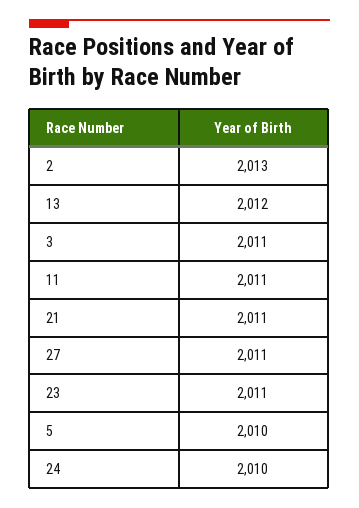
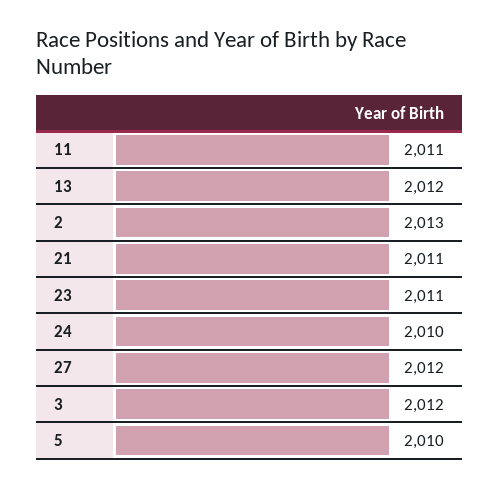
3: 2011 -> 2012
27: 2011 -> 2012

